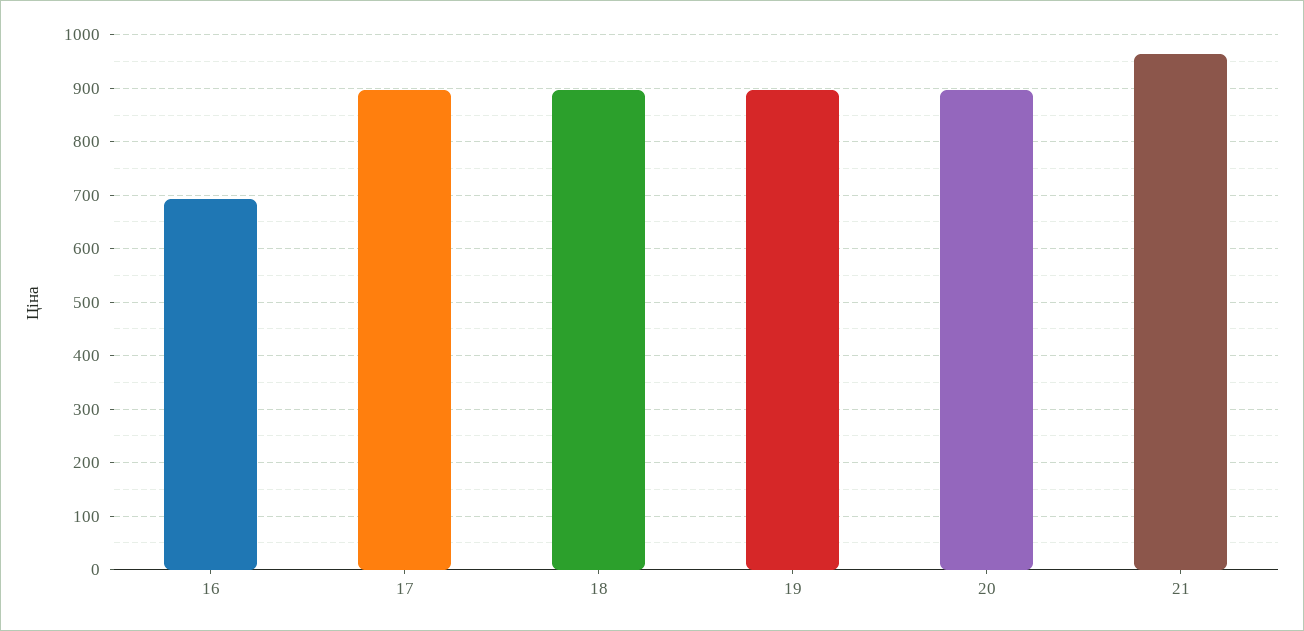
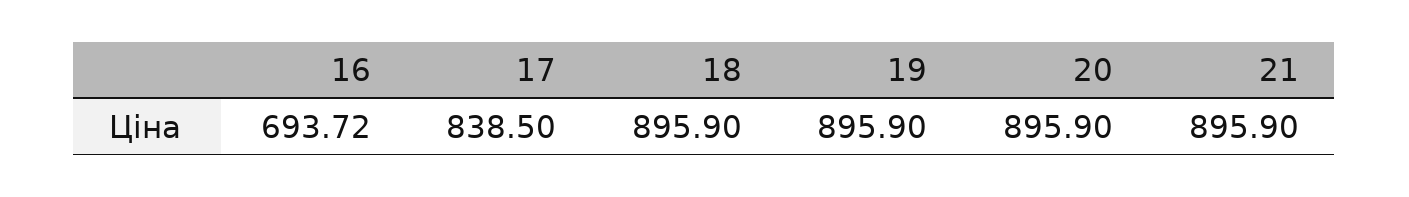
17: 900 -> 838.5
21: 960 -> 895.9

